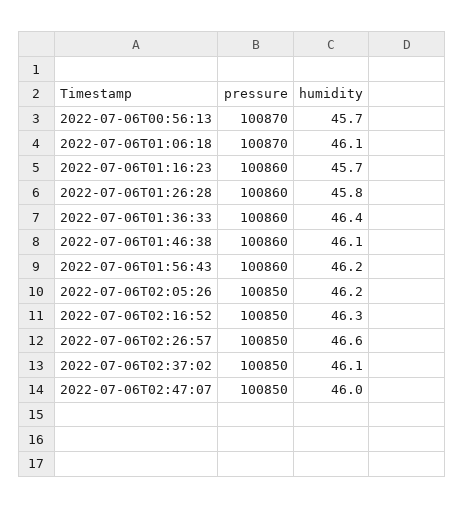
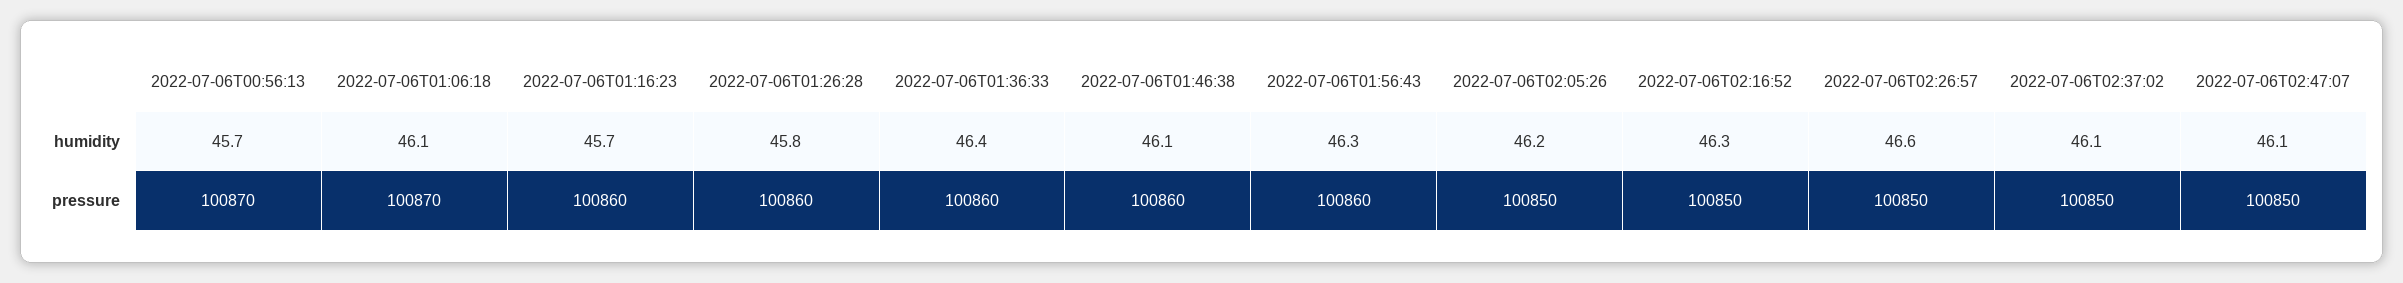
humidity, 2022-07-06T01:56:43: 46.2 -> 46.3
humidity, 2022-07-06T02:47:07: 46 -> 46.1

